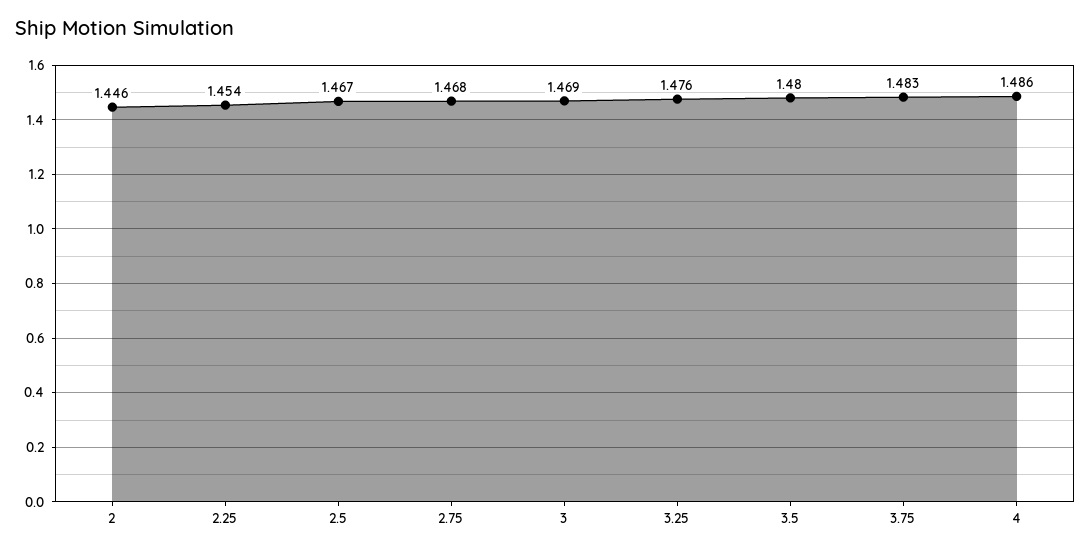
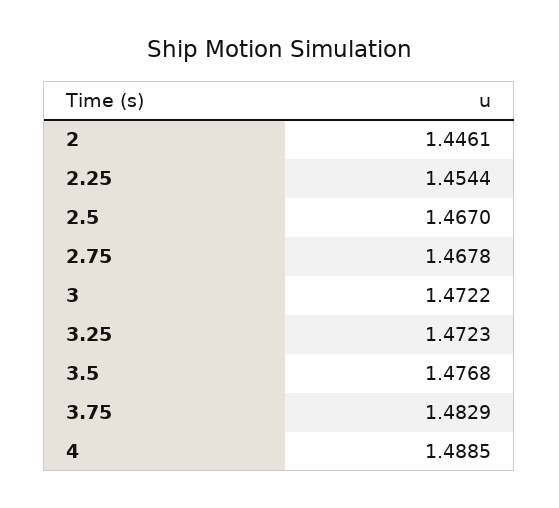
3: 1.469 -> 1.4722
3.25: 1.476 -> 1.4723
3.5: 1.48 -> 1.4768
4: 1.486 -> 1.4885

